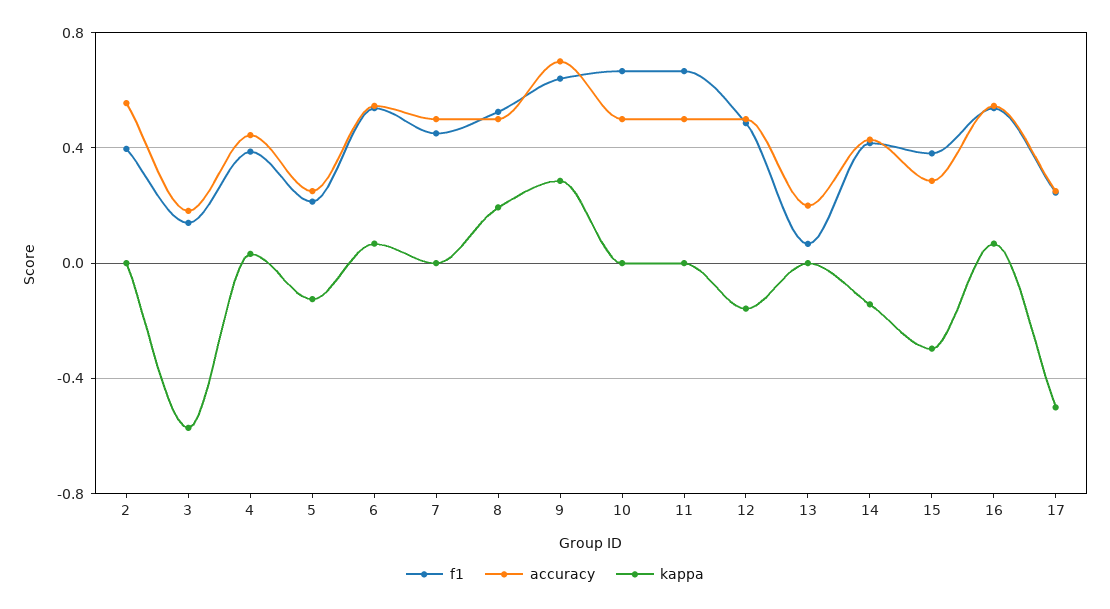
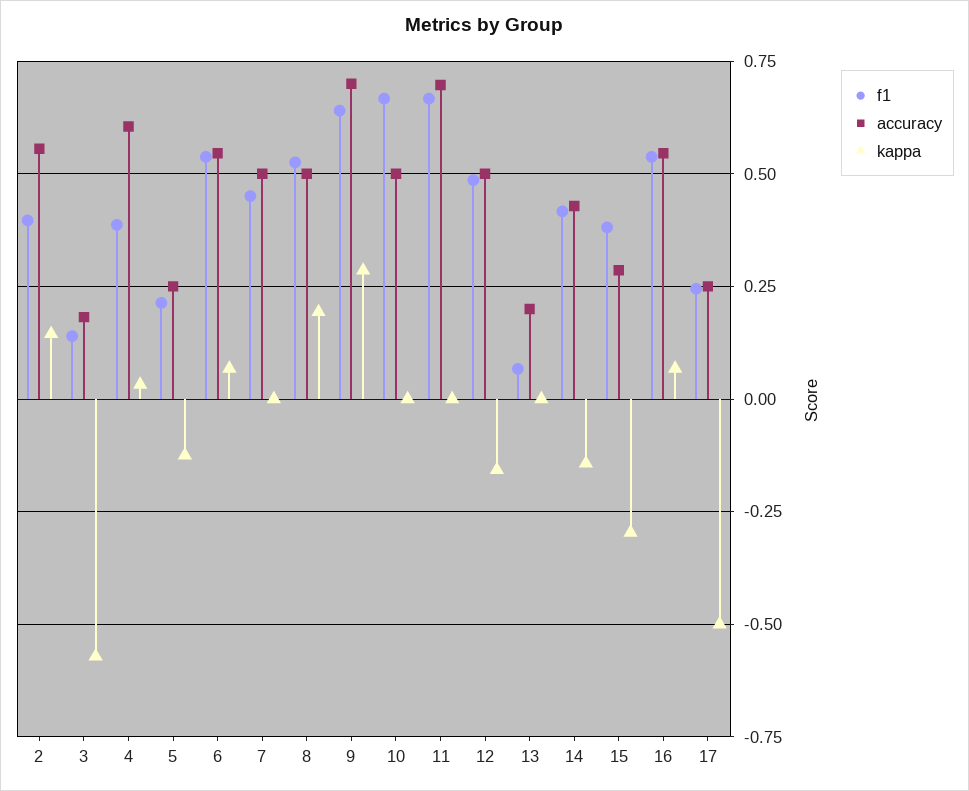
kappa, 2: 0 -> 0.15
accuracy, 4: 0.45 -> 0.6
accuracy, 11: 0.5 -> 0.7

